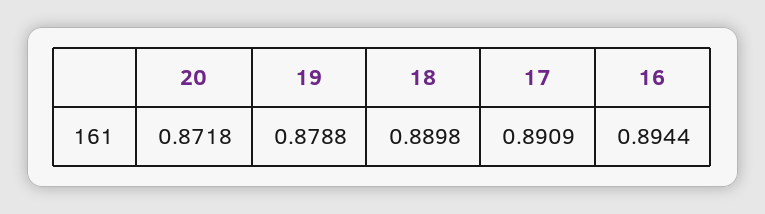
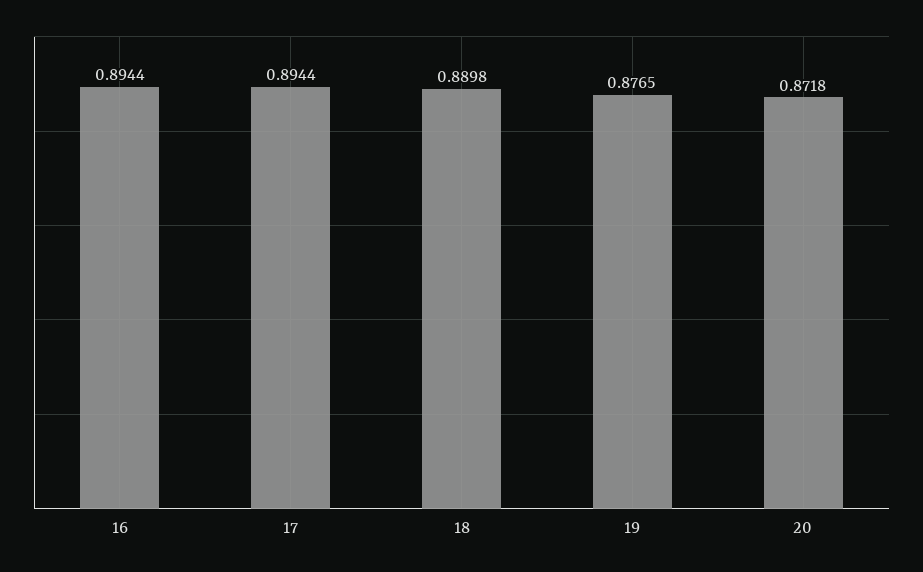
19: 0.8788 -> 0.8765
17: 0.8909 -> 0.8944

